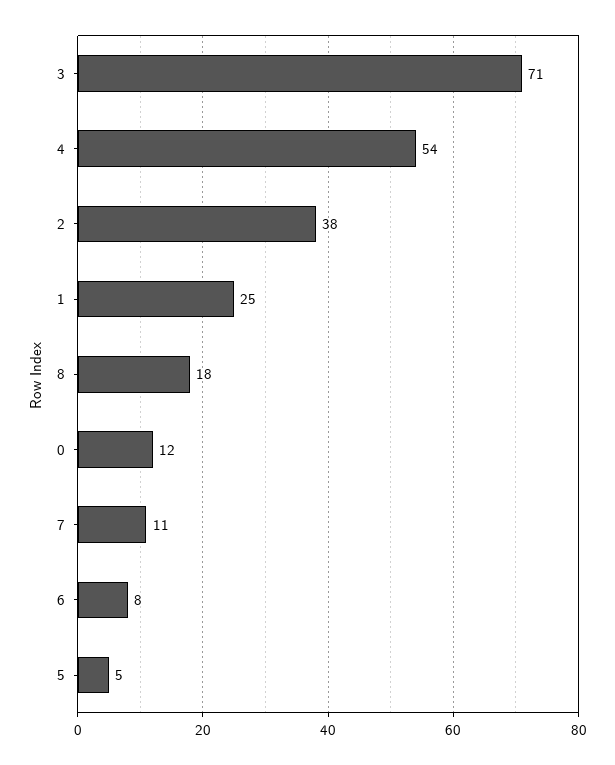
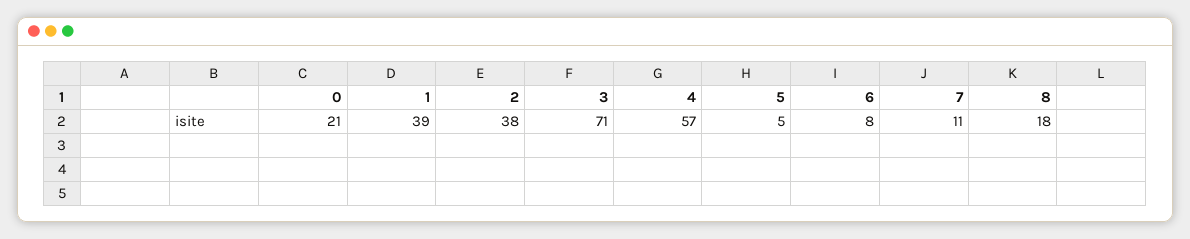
4: 54 -> 57
1: 25 -> 39
0: 12 -> 21

